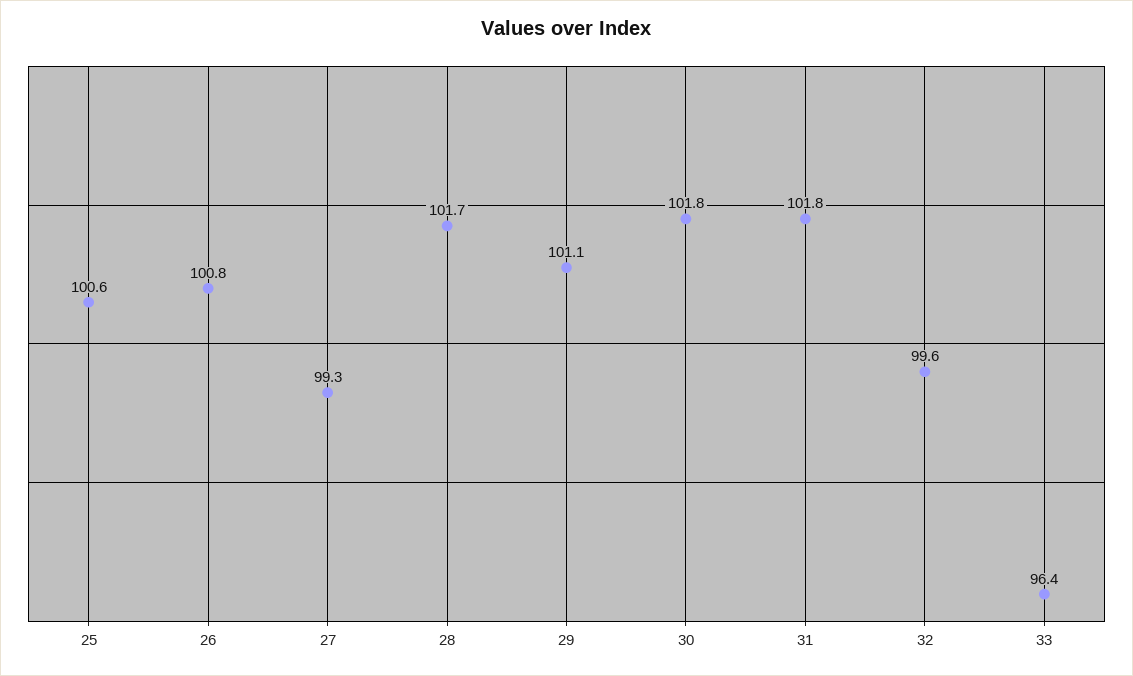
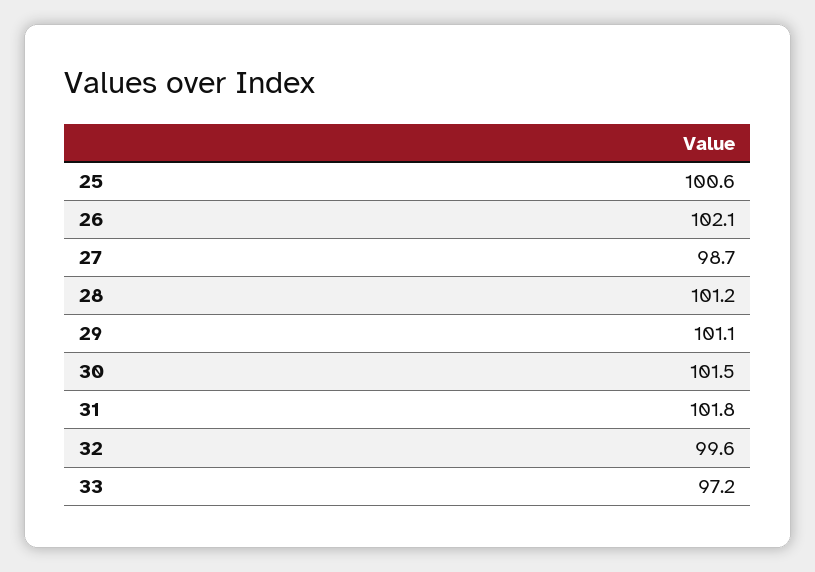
26: 100.8 -> 102.1
27: 99.3 -> 98.7
28: 101.7 -> 101.2
30: 101.8 -> 101.5
33: 96.4 -> 97.2

